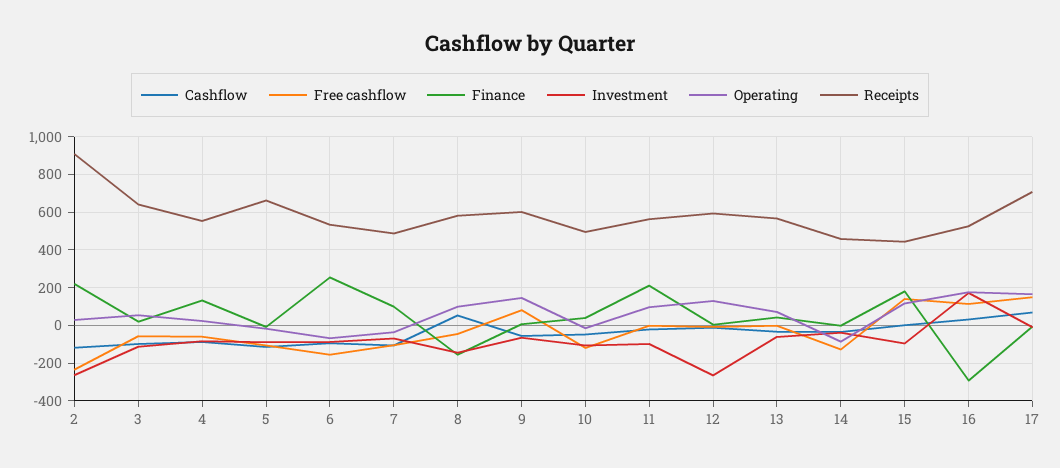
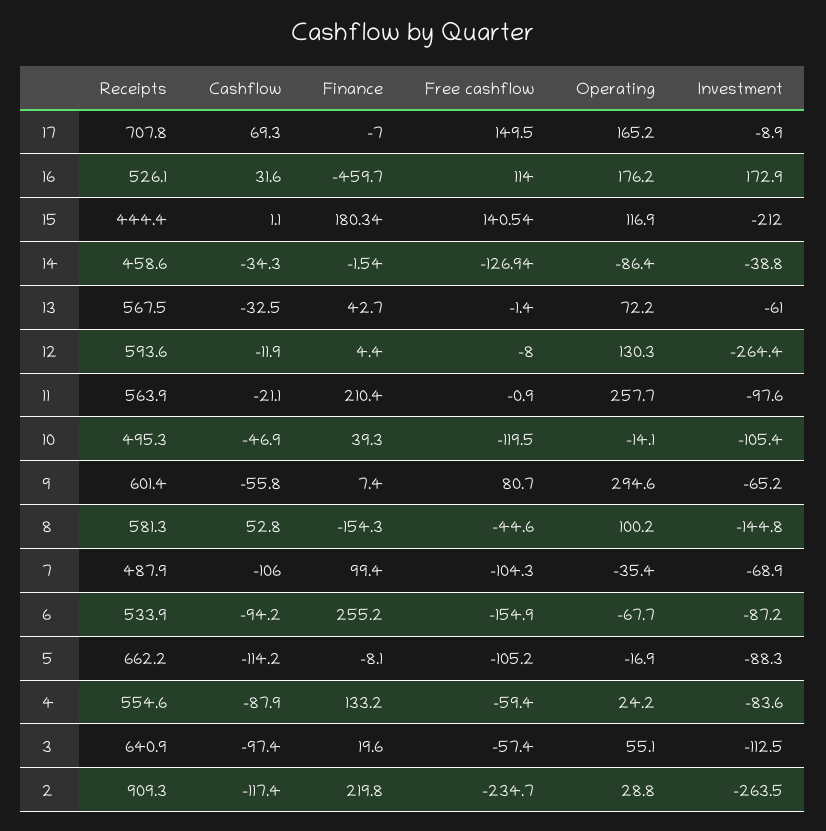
Operating, 9: 150 -> 294.6
Operating, 11: 100 -> 257.7
Investment, 15: -100 -> -212
Finance, 16: -300 -> -459.7

